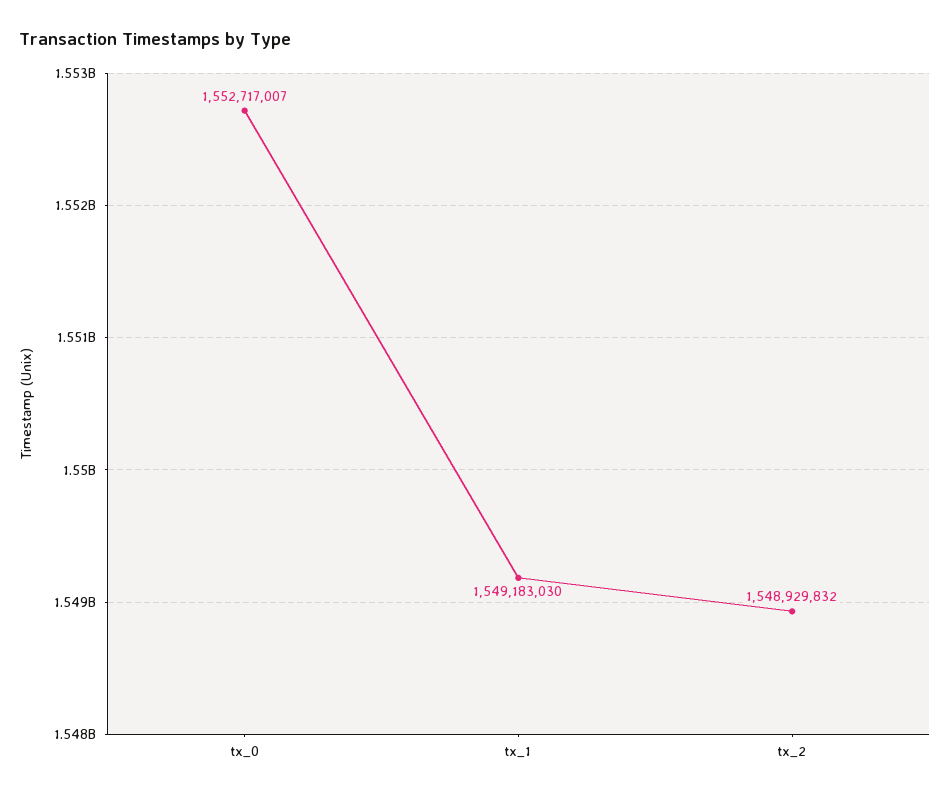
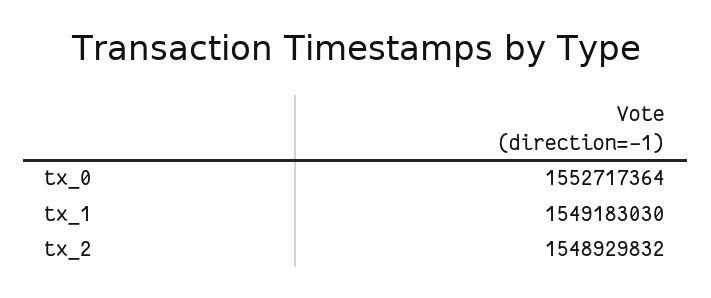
tx_0: 1552717007 -> 1552717364

